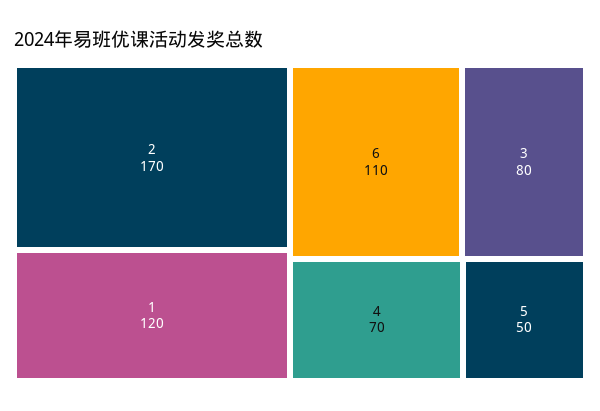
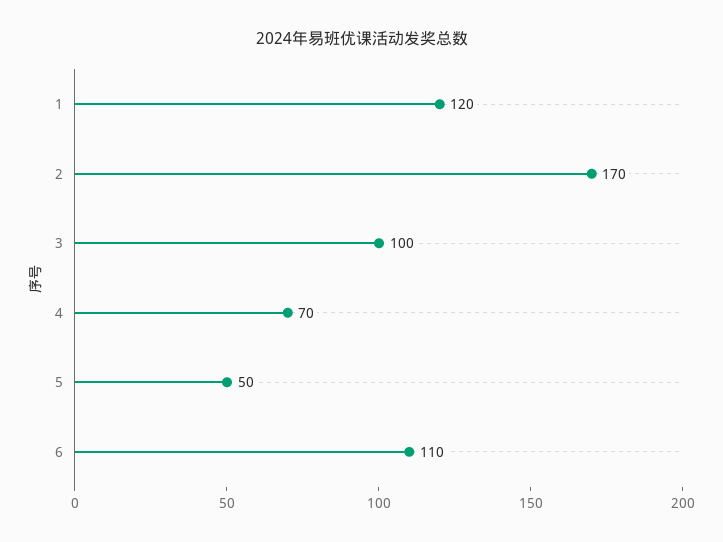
3: 80 -> 100

